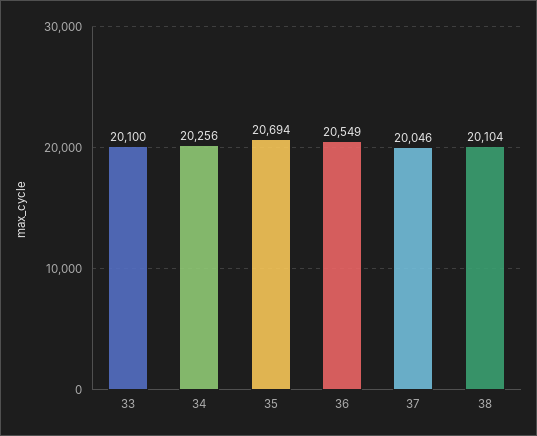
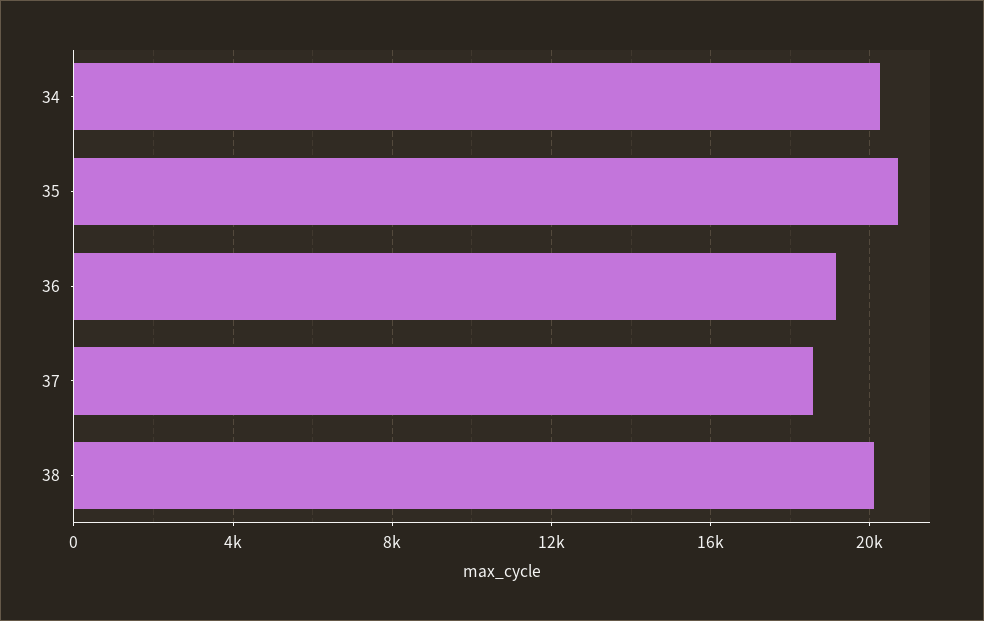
33: 20100 -> none
36: 20549 -> 19000
37: 20046 -> 18500

